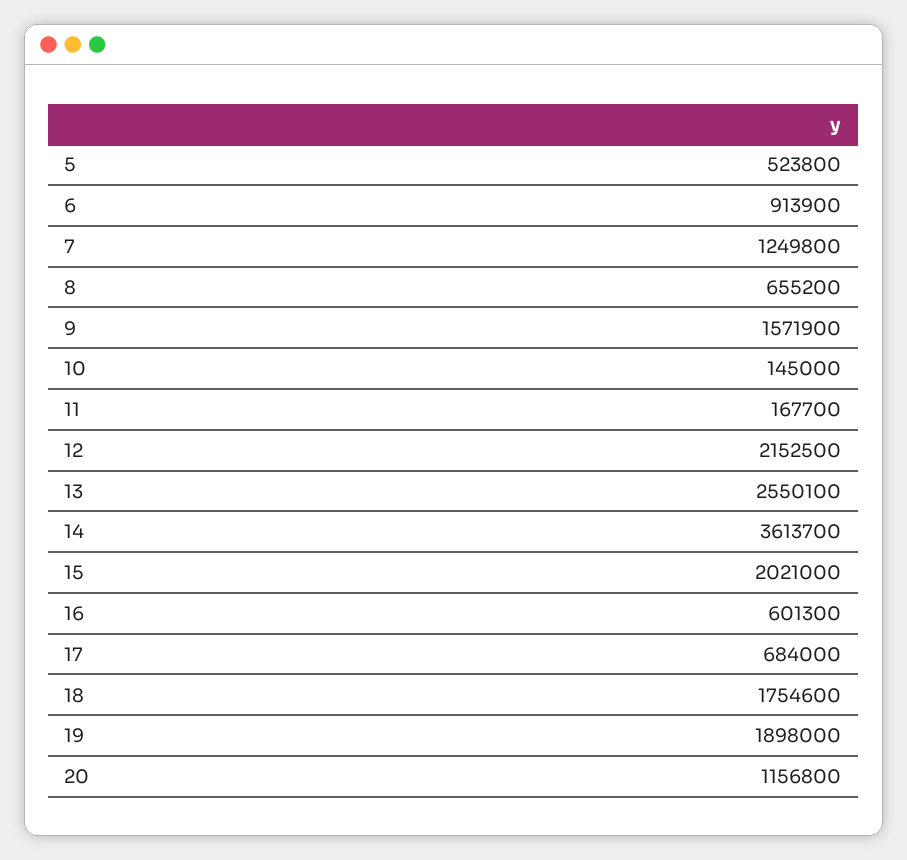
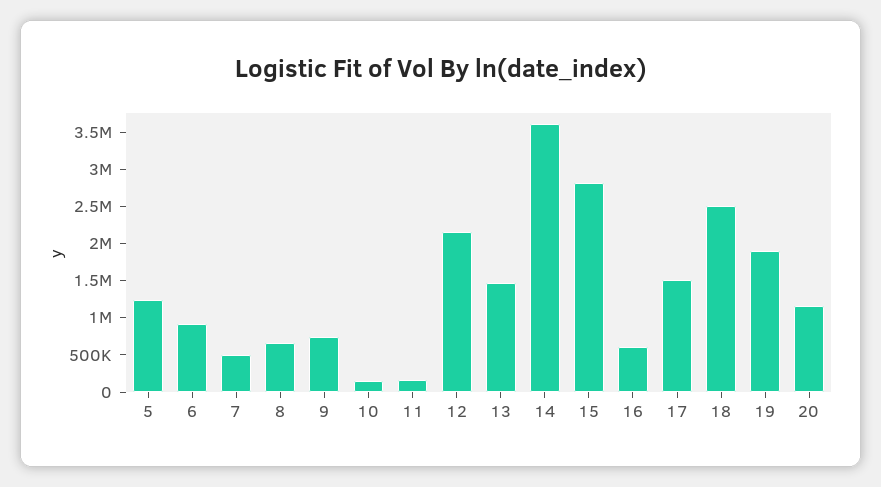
5: 523800 -> 1250000
7: 1249800 -> 500000
9: 1571900 -> 750000
13: 2550100 -> 1500000
15: 2021000 -> 2750000
17: 684000 -> 1500000
18: 1754600 -> 2500000

